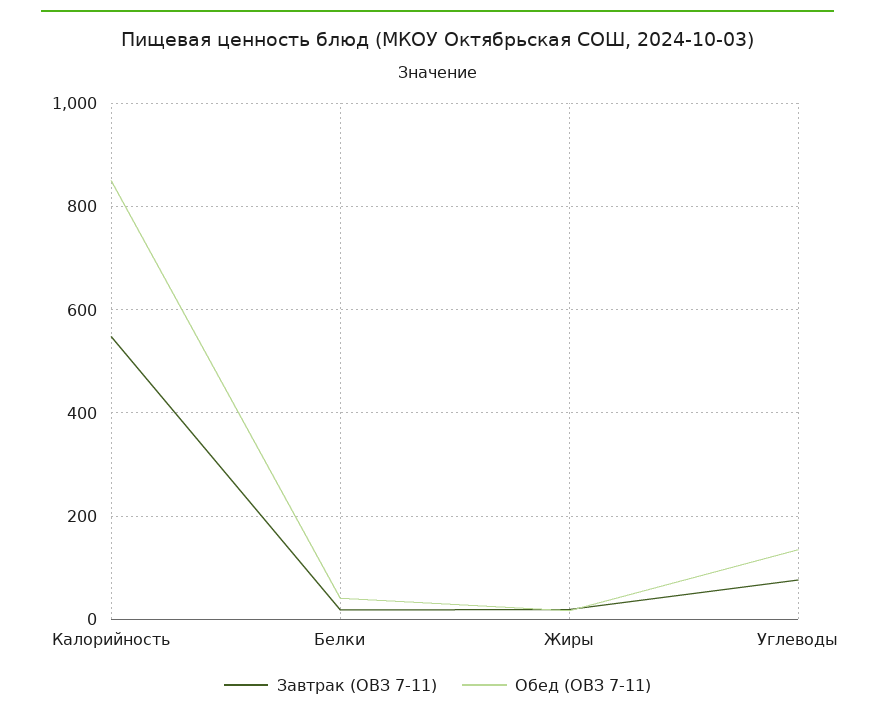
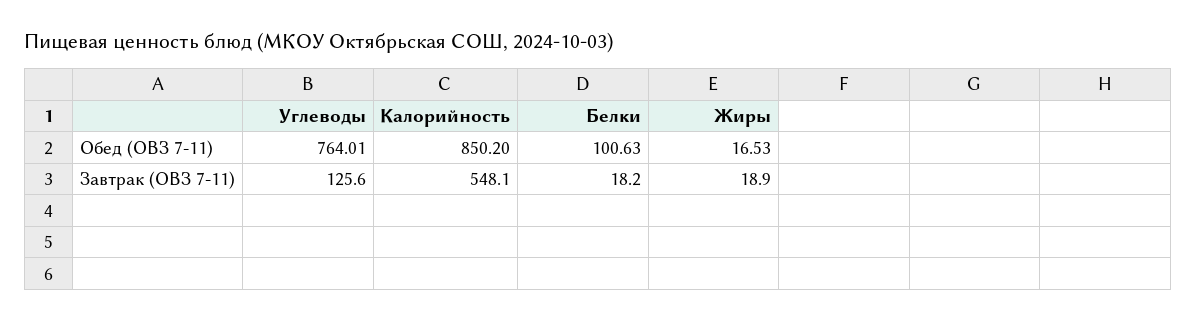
Обед (ОВЗ 7-11), Белки: 40 -> 100.63
Завтрак (ОВЗ 7-11), Углеводы: 80 -> 125.6
Обед (ОВЗ 7-11), Углеводы: 140 -> 764.01

